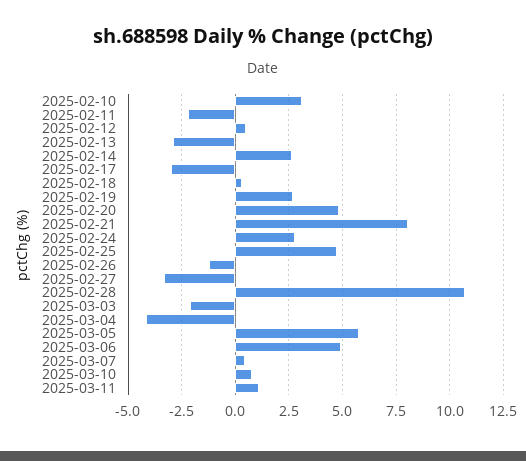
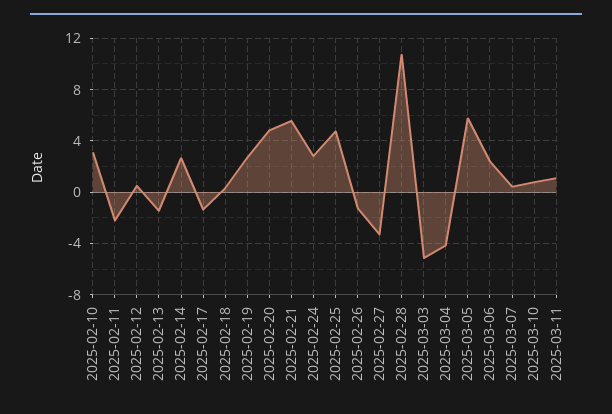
2025-02-13: -3 -> -1.5
2025-02-17: -3 -> -1.5
2025-02-21: 8 -> 5.5
2025-03-03: -2 -> -5
2025-03-06: 5 -> 2.5

